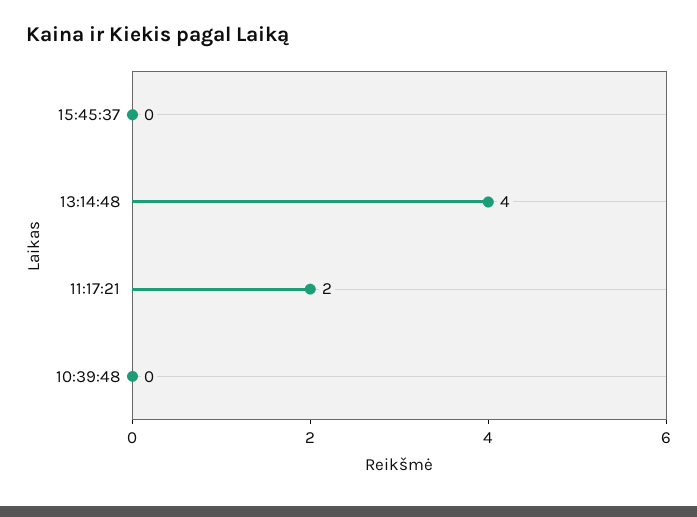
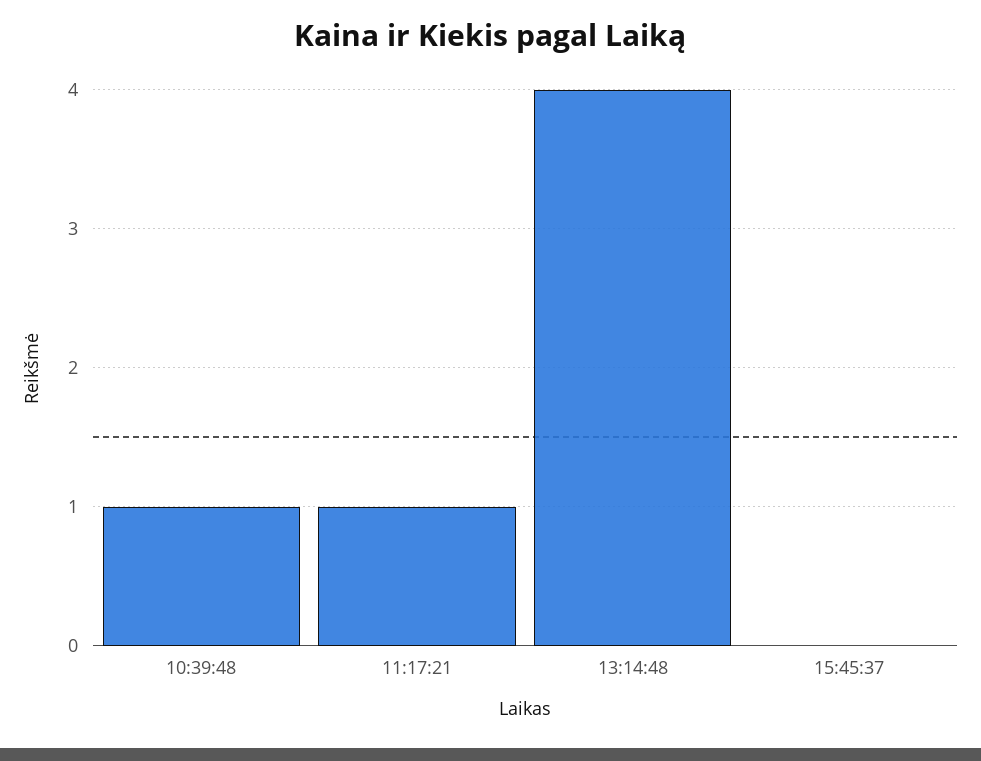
11:17:21: 2 -> 1
10:39:48: 0 -> 1

